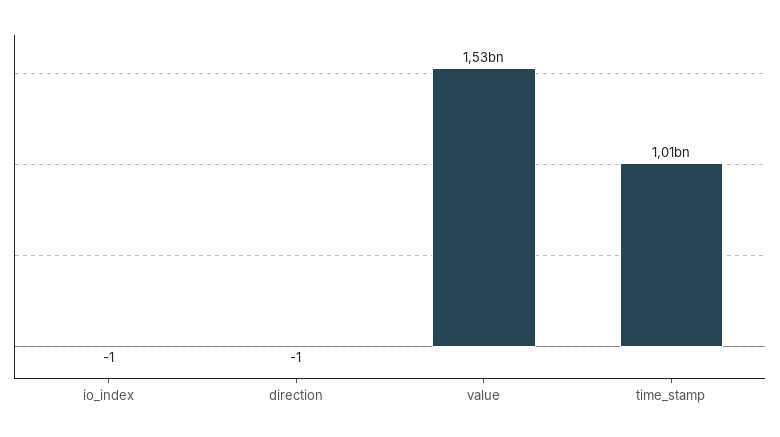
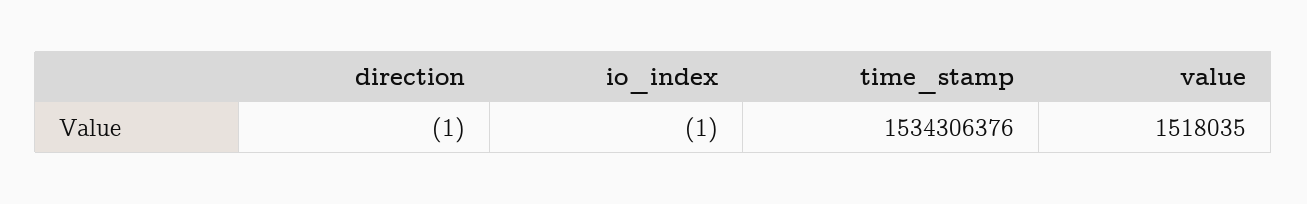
value: 1530000000 -> 1518035
time_stamp: 1010000000 -> 1534306376

